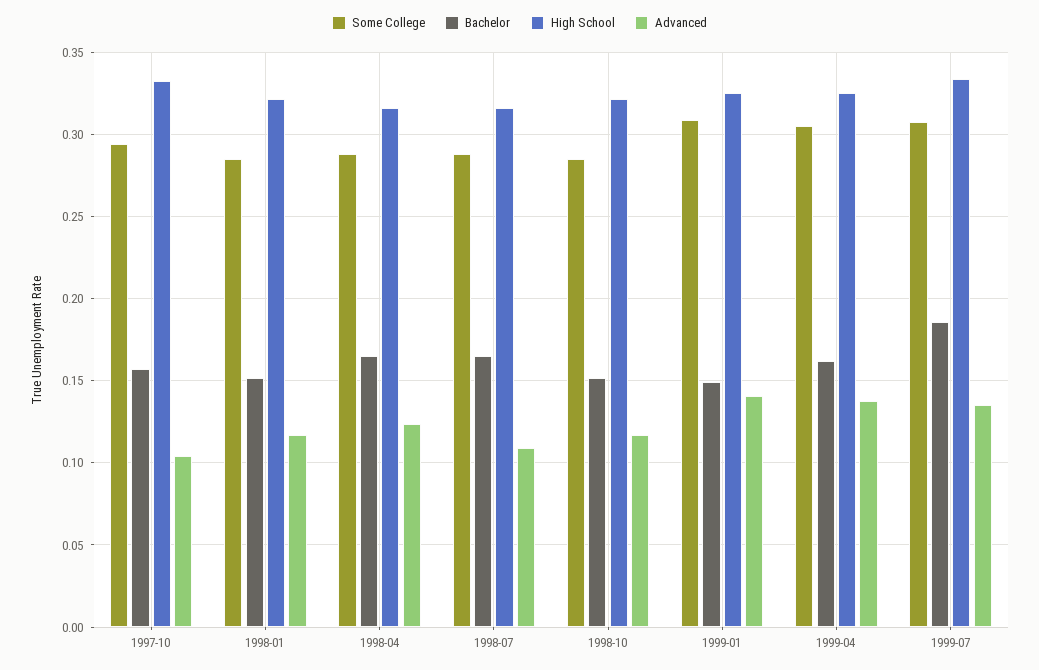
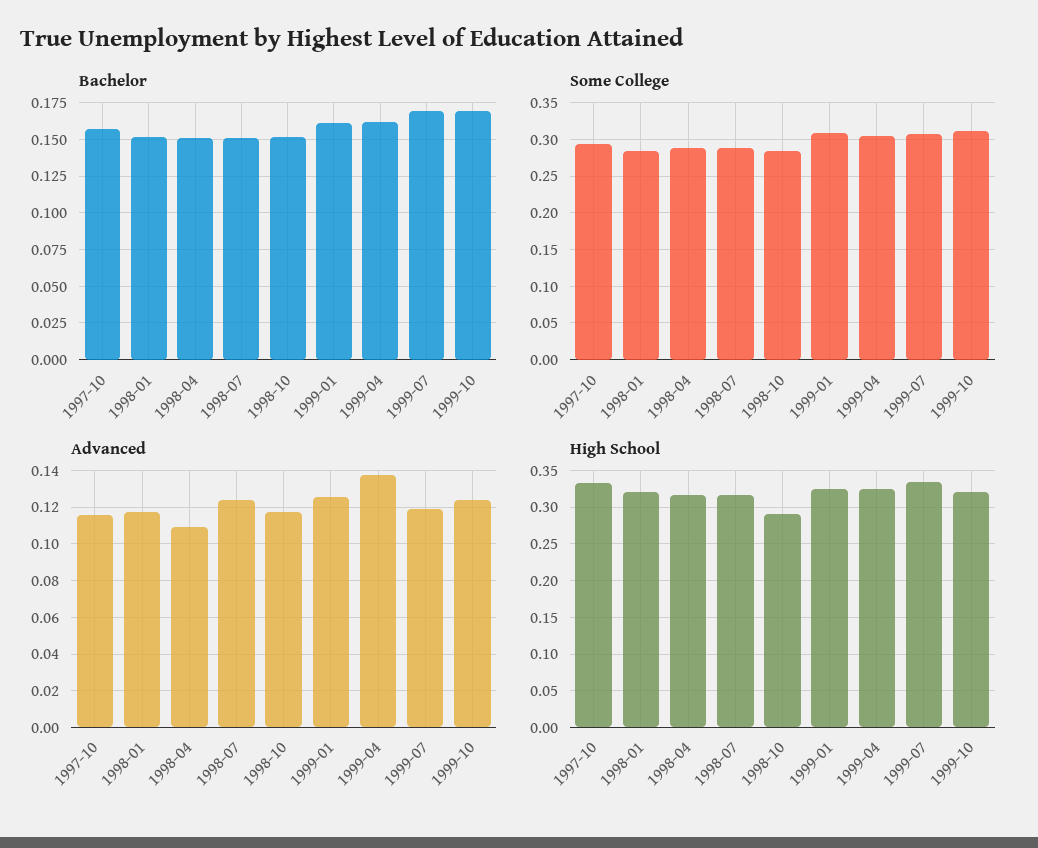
Advanced, 1997-10: 0.105 -> 0.115
Bachelor, 1998-04: 0.165 -> 0.15
Advanced, 1998-04: 0.125 -> 0.11
Bachelor, 1998-07: 0.165 -> 0.15
Advanced, 1998-07: 0.11 -> 0.125
High School, 1998-10: 0.32 -> 0.29
Bachelor, 1999-01: 0.15 -> 0.16
Advanced, 1999-01: 0.14 -> 0.125
Bachelor, 1999-07: 0.185 -> 0.17
Advanced, 1999-07: 0.135 -> 0.12
Bachelor, 1999-10: none -> 0.17
Some College, 1999-10: none -> 0.31
Advanced, 1999-10: none -> 0.125
High School, 1999-10: none -> 0.32

